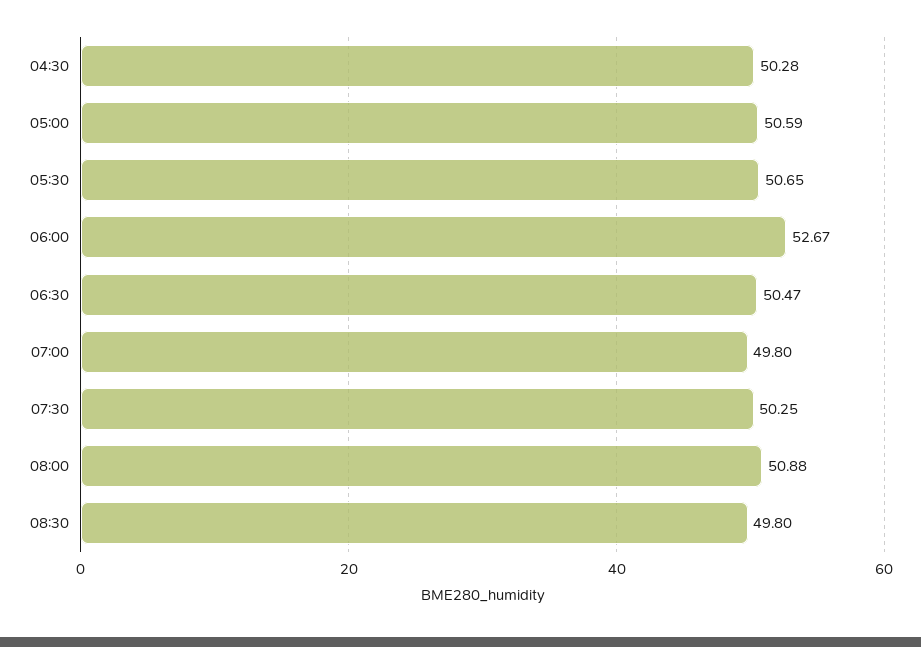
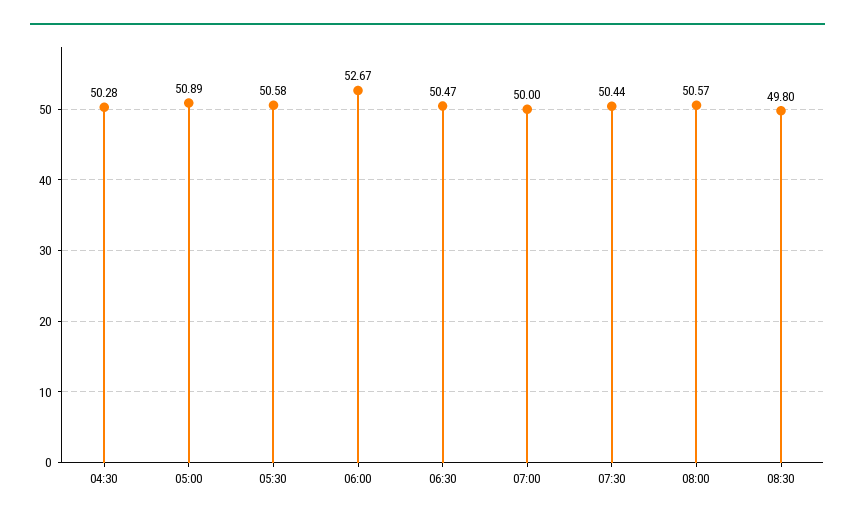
05:00: 50.59 -> 50.89
05:30: 50.65 -> 50.58
07:00: 49.8 -> 50
07:30: 50.25 -> 50.44
08:00: 50.88 -> 50.57

